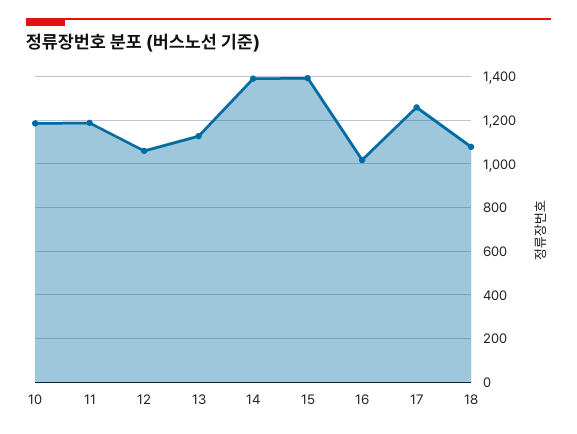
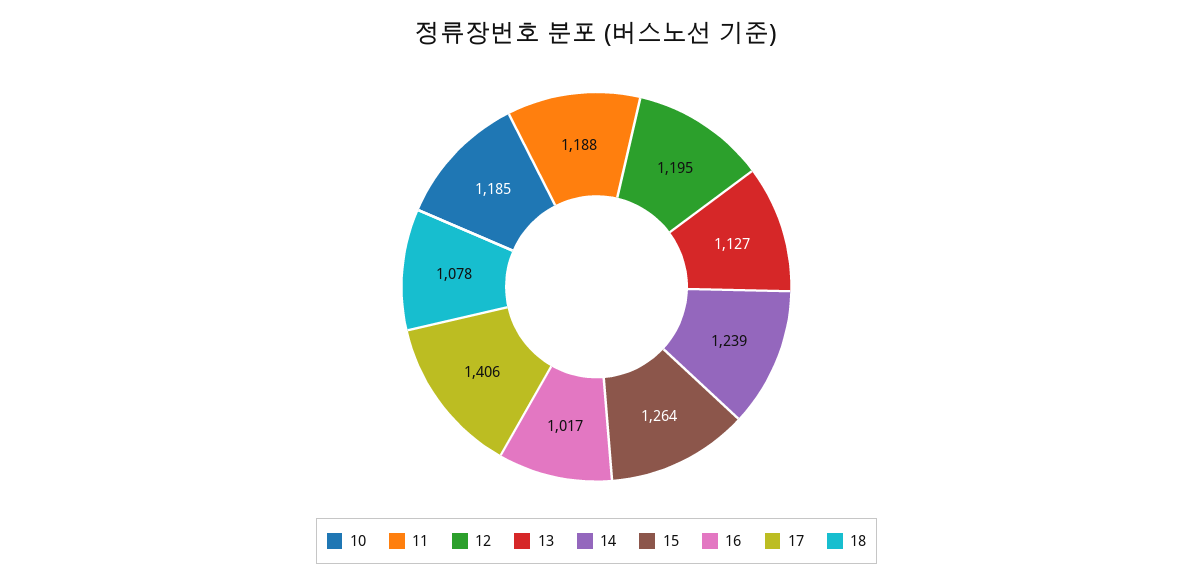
12: 1050 -> 1195
14: 1400 -> 1239
15: 1400 -> 1264
17: 1250 -> 1406

